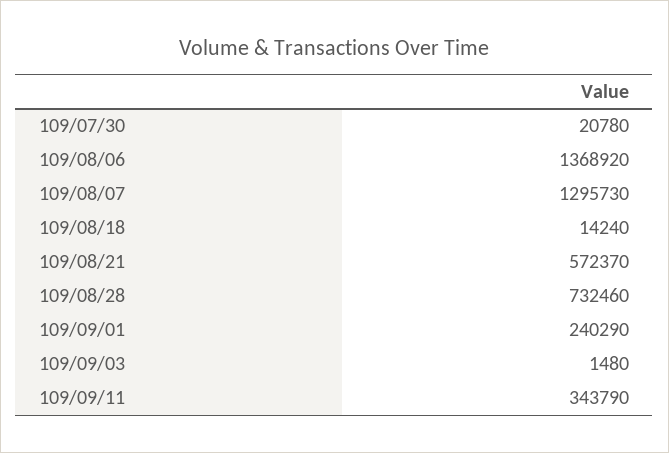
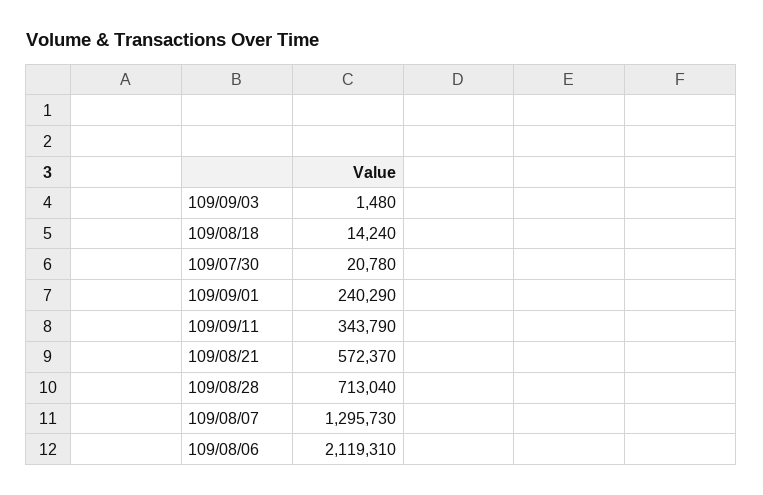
109/08/06: 1368920 -> 2119310
109/08/28: 732460 -> 713040

